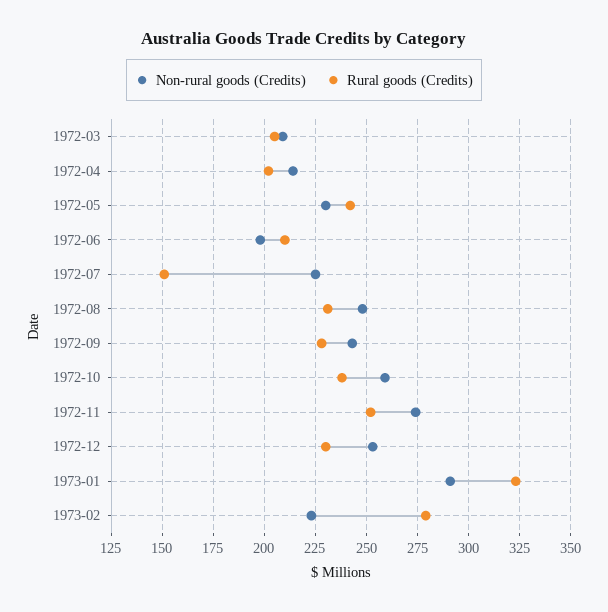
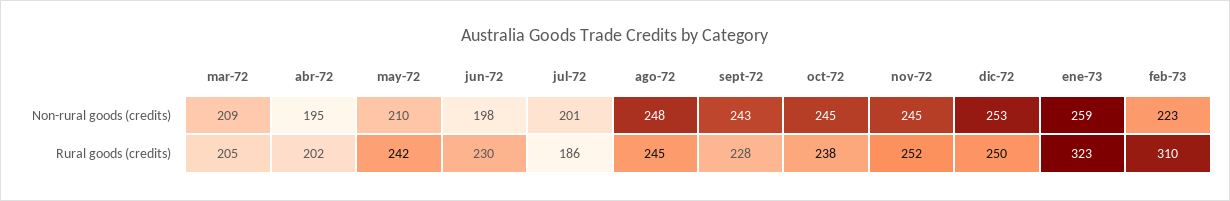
Non-rural goods (Credits), 1972-04: 215 -> 195
Non-rural goods (Credits), 1972-05: 230 -> 210
Rural goods (Credits), 1972-06: 210 -> 230
Non-rural goods (Credits), 1972-07: 225 -> 201
Rural goods (Credits), 1972-07: 150 -> 186
Rural goods (Credits), 1972-08: 230 -> 245
Non-rural goods (Credits), 1972-10: 260 -> 245
Non-rural goods (Credits), 1972-11: 275 -> 245
Rural goods (Credits), 1972-12: 230 -> 250
Non-rural goods (Credits), 1973-01: 290 -> 259
Rural goods (Credits), 1973-02: 280 -> 310

